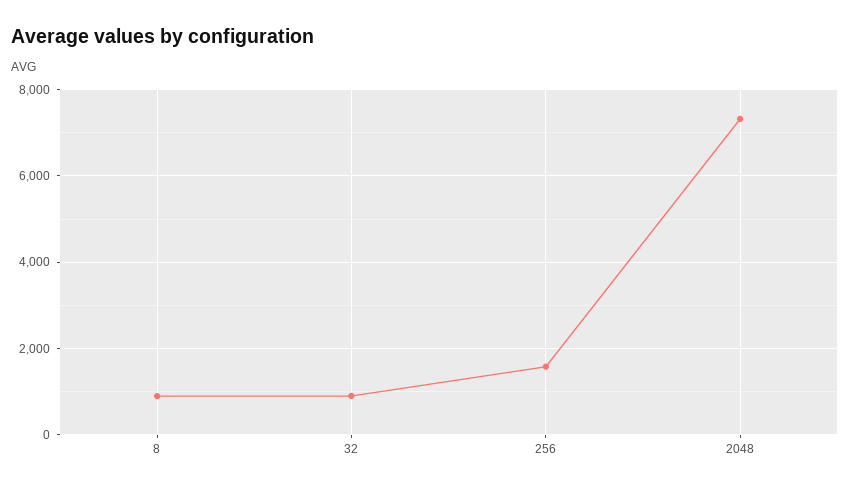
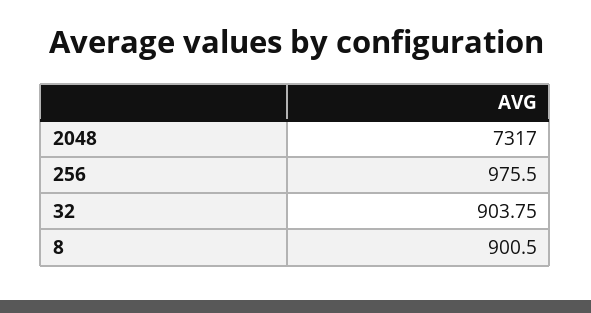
256: 1600 -> 975.5

